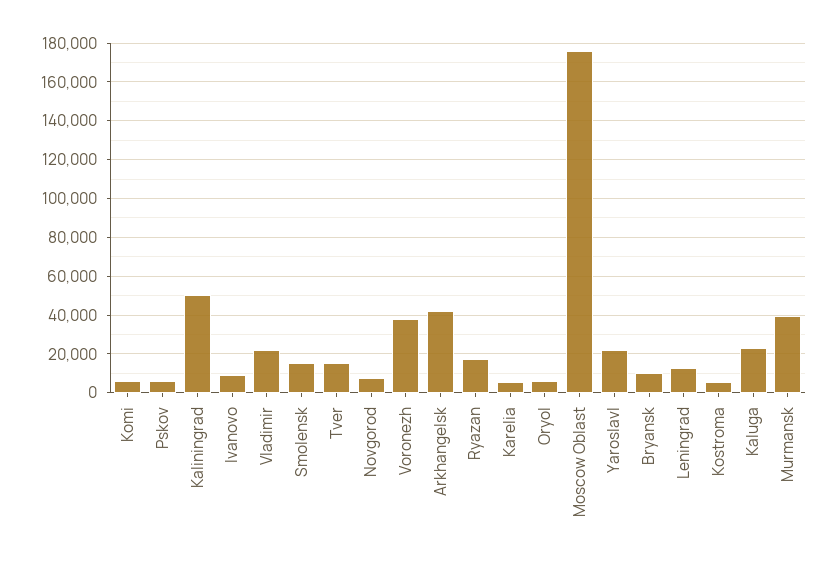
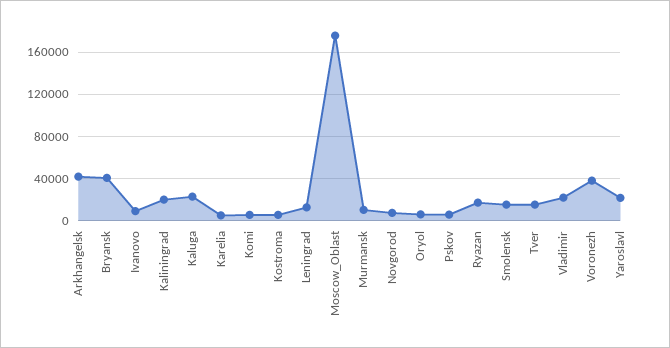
Kaliningrad: 50000 -> 20000
Bryansk: 10000 -> 40000
Murmansk: 40000 -> 10000

